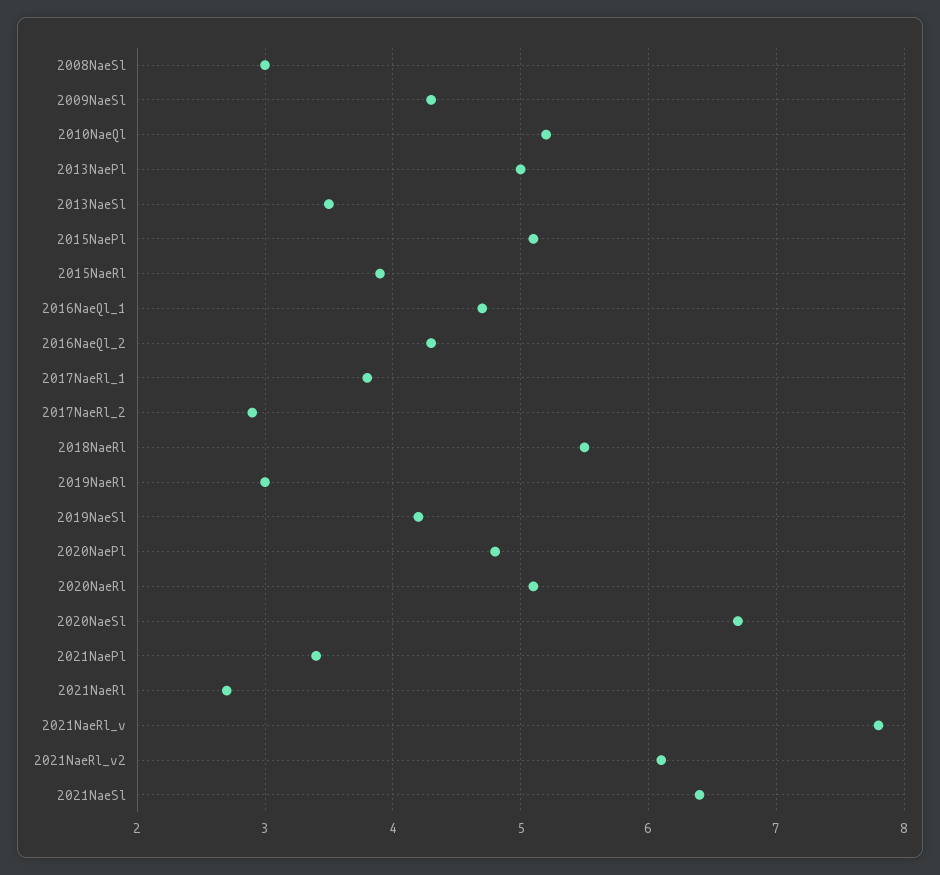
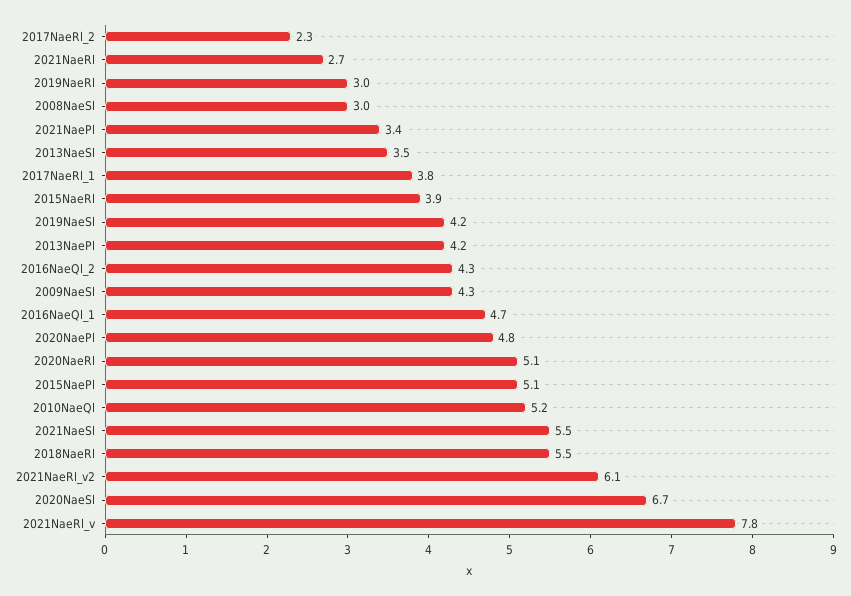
2013NaePl: 5 -> 4.2
2017NaeRl_2: 2.9 -> 2.3
2021NaeSl: 6.4 -> 5.5

